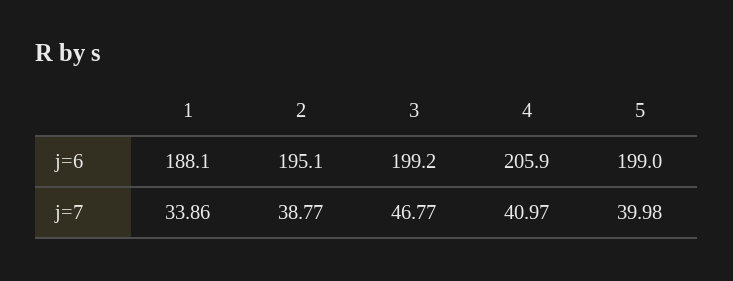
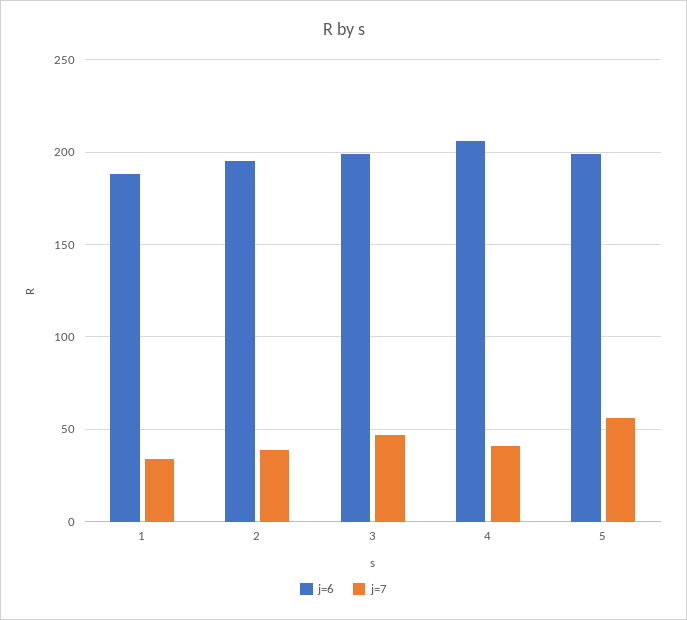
j=7, 5: 39.98 -> 55

